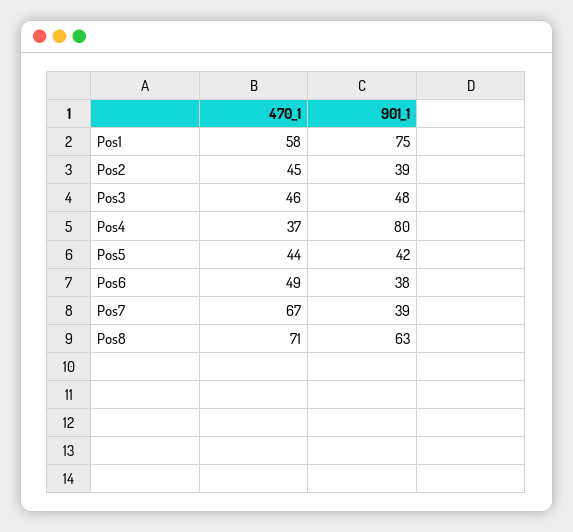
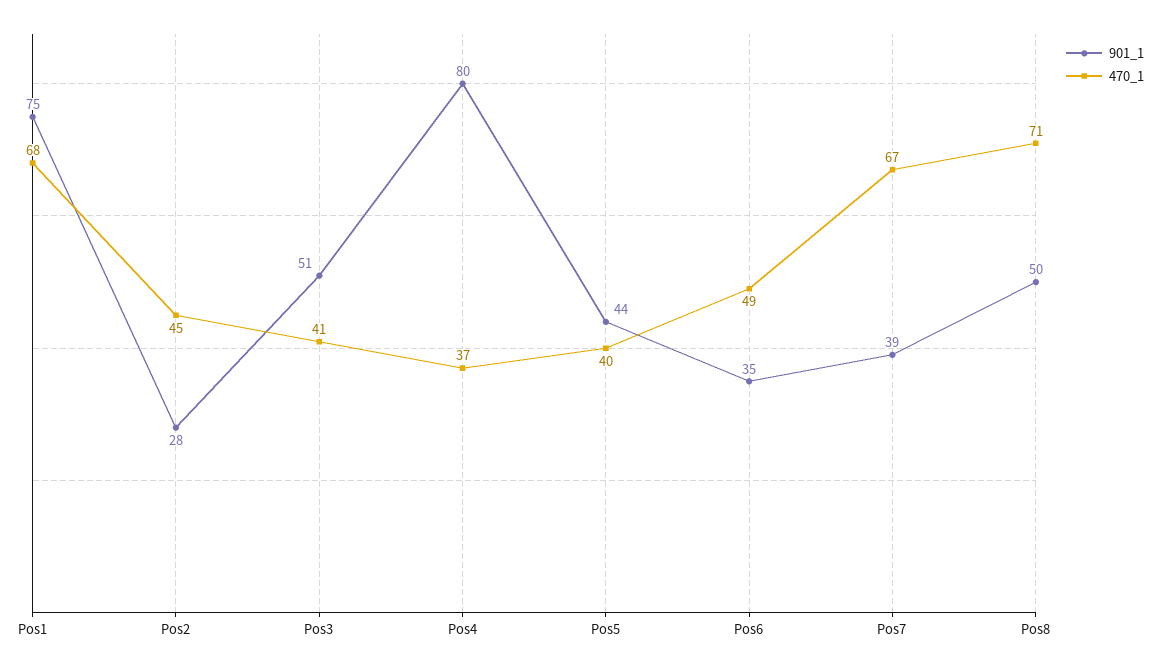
470_1, Pos1: 58 -> 68
901_1, Pos2: 39 -> 28
470_1, Pos3: 46 -> 41
901_1, Pos3: 48 -> 51
470_1, Pos5: 44 -> 40
901_1, Pos5: 42 -> 44
901_1, Pos6: 38 -> 35
901_1, Pos8: 63 -> 50

